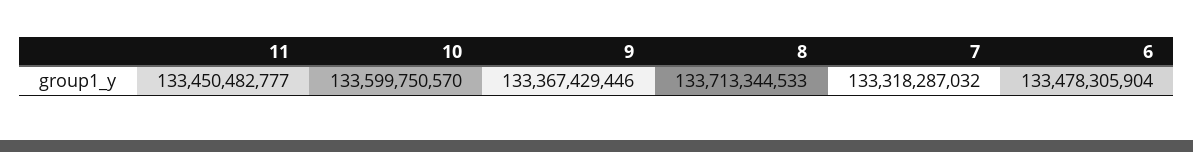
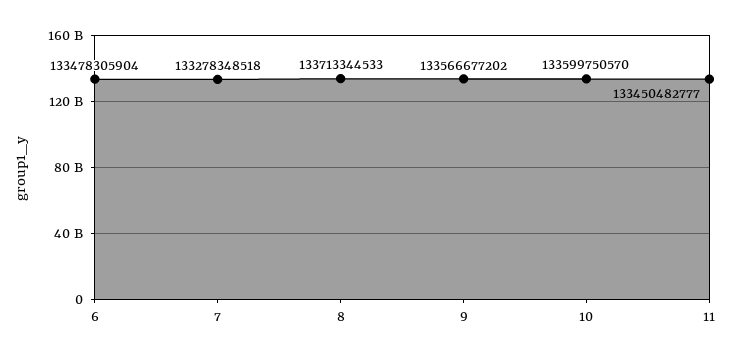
9: 133367429446 -> 133566677202
7: 133318287032 -> 133278348518

